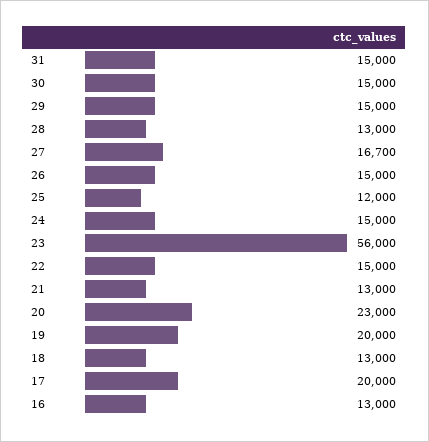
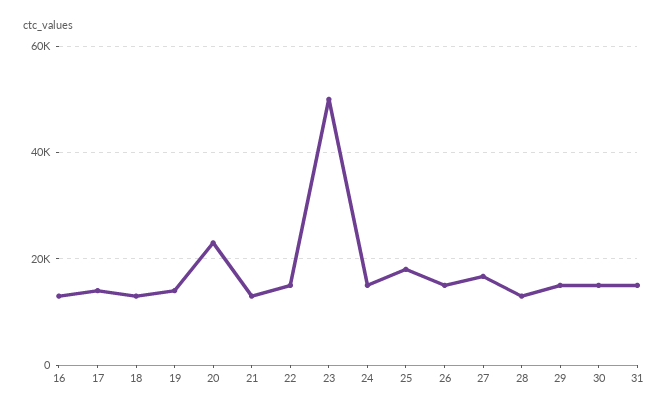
25: 12000 -> 18000
23: 56000 -> 50000
19: 20000 -> 14000
17: 20000 -> 14000

